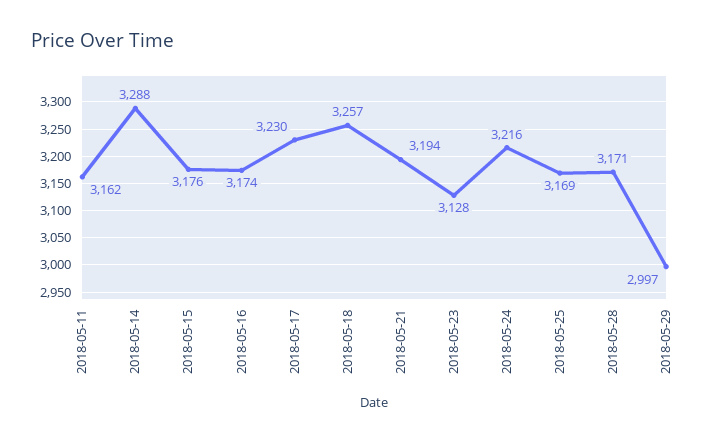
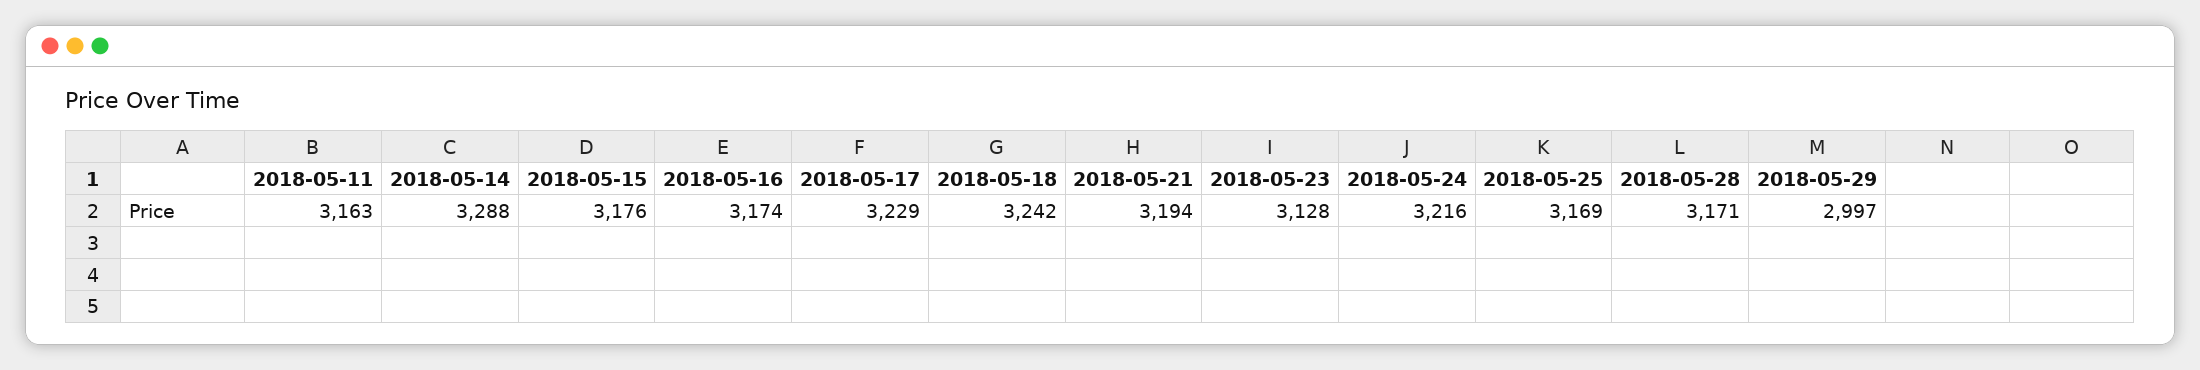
2018-05-11: 3162 -> 3163
2018-05-17: 3230 -> 3229
2018-05-18: 3257 -> 3242

